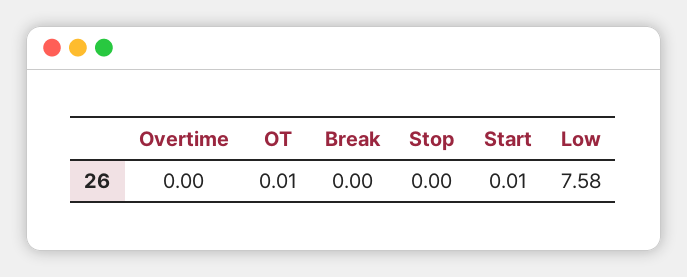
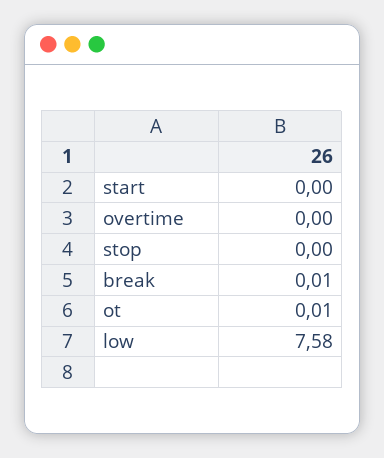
Break: 0 -> 0.01
Start: 0.01 -> 0

